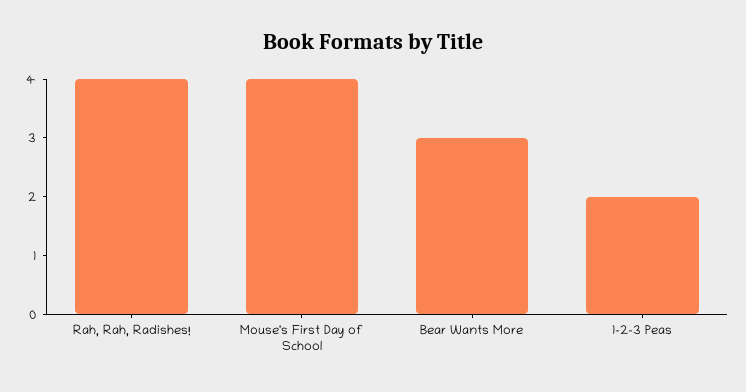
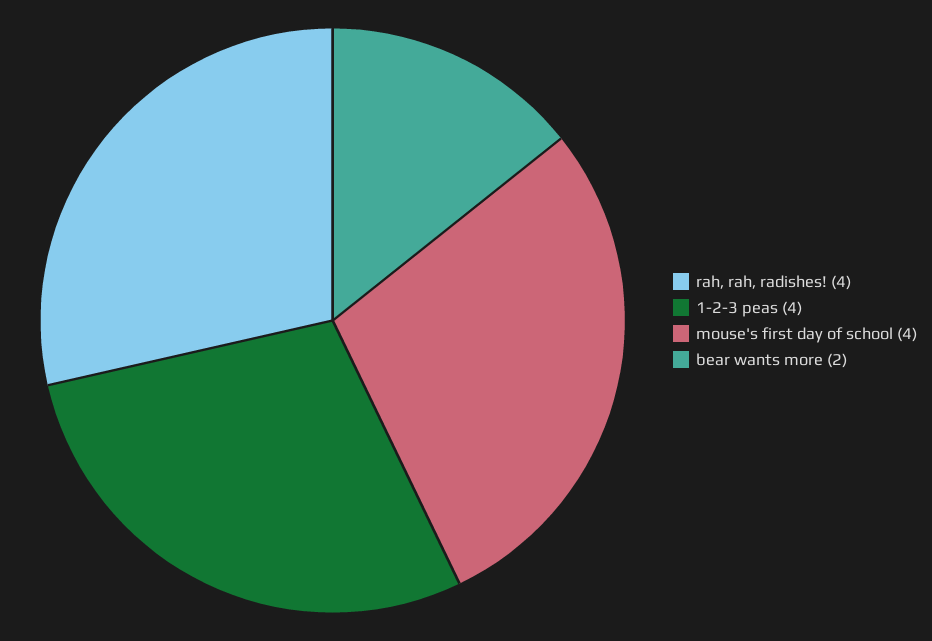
Bear Wants More: 3 -> 2
1-2-3 Peas: 2 -> 4

